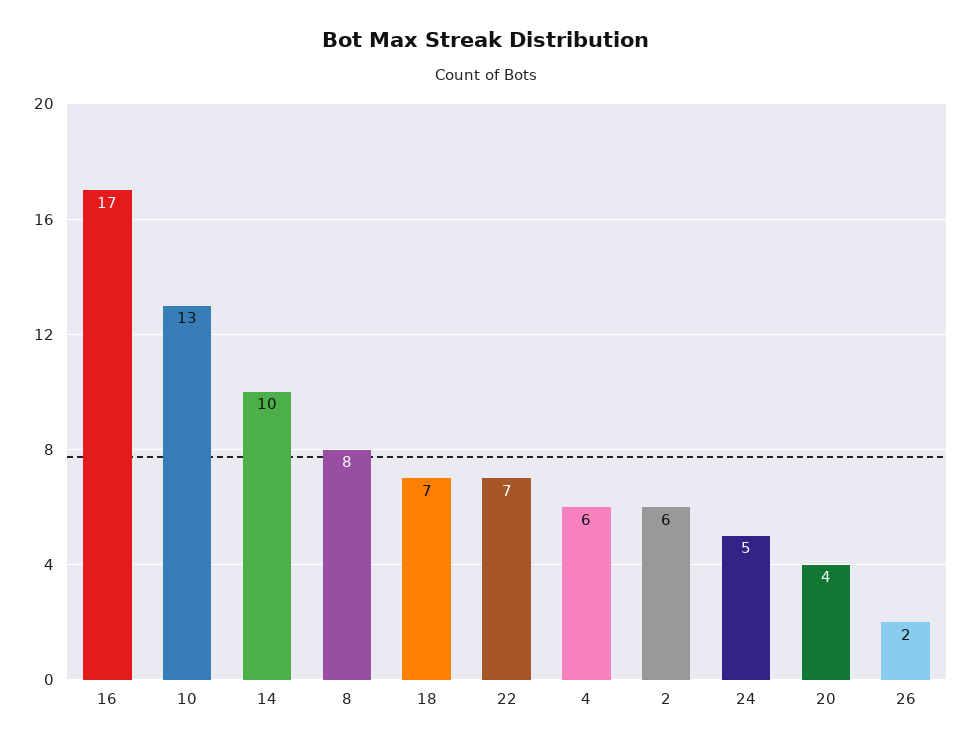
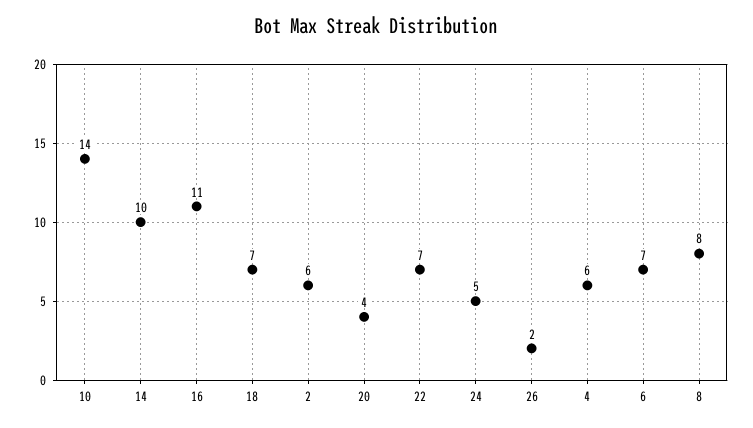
16: 17 -> 11
10: 13 -> 14
6: none -> 7

